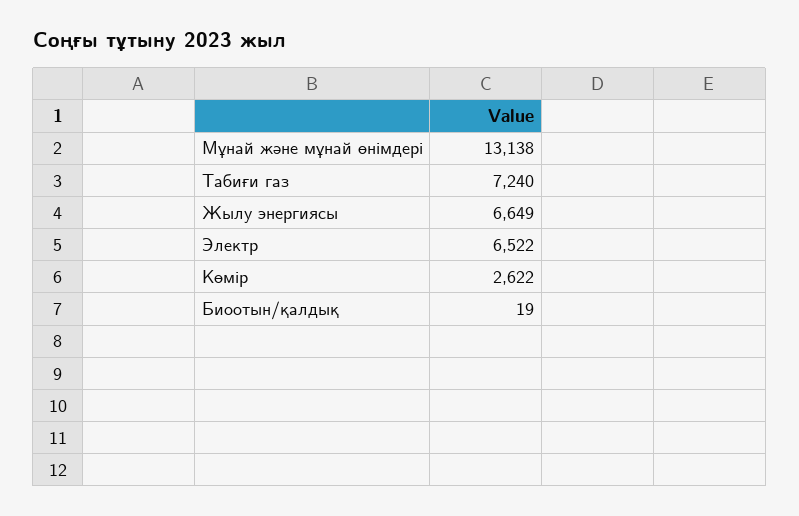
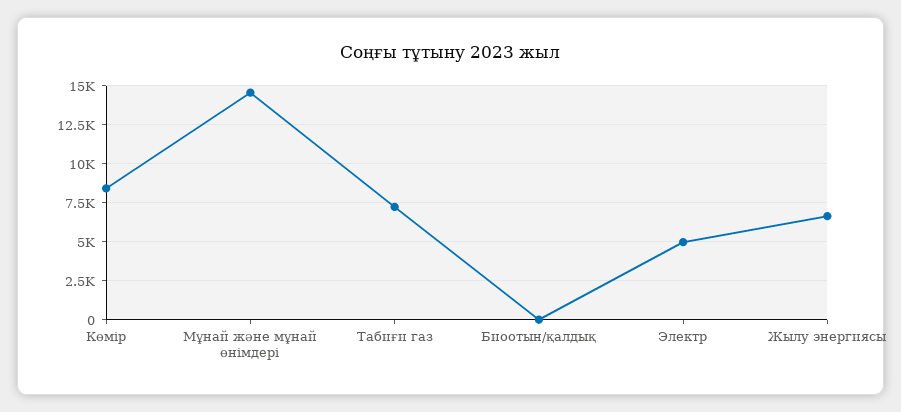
Мұнай және мұнай өнімдері: 13138 -> 14500
Электр: 6522 -> 5000
Көмір: 2622 -> 8500

